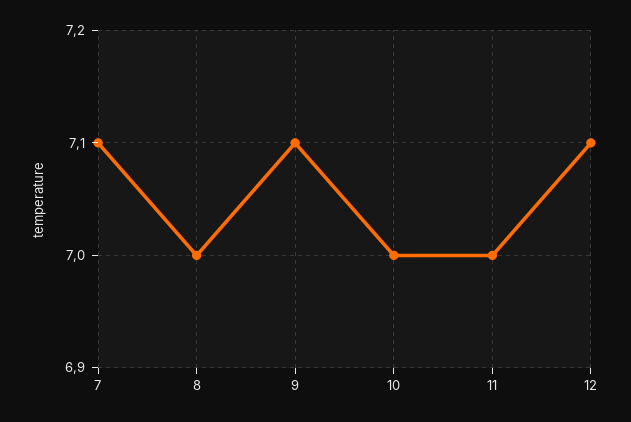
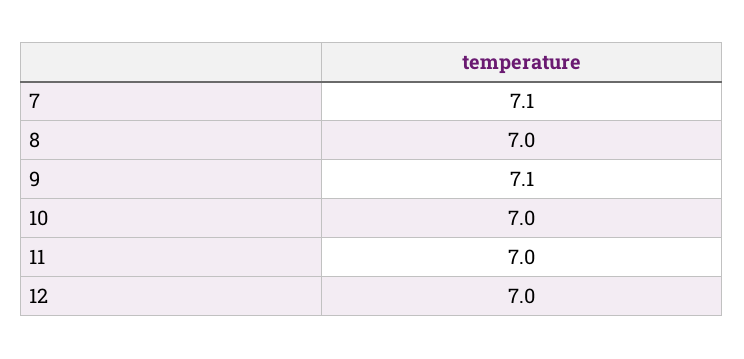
12: 7.1 -> 7

